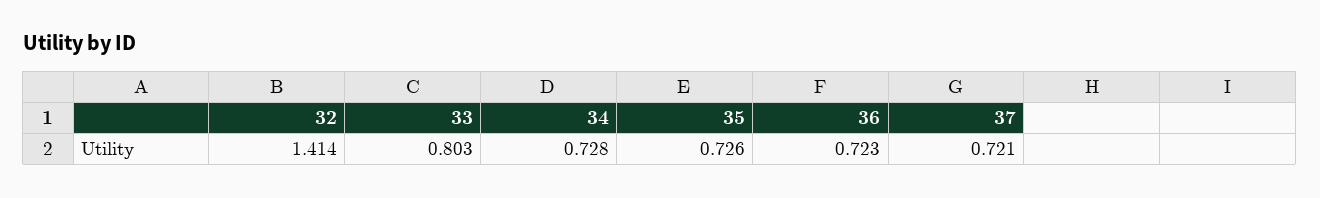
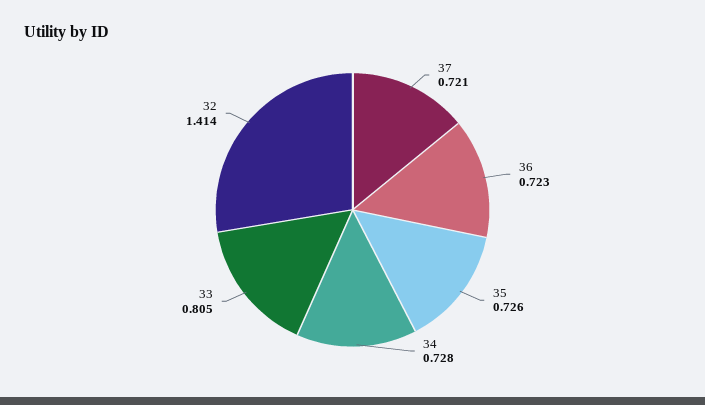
33: 0.803 -> 0.805

